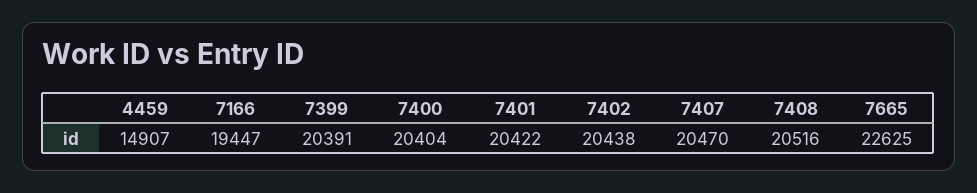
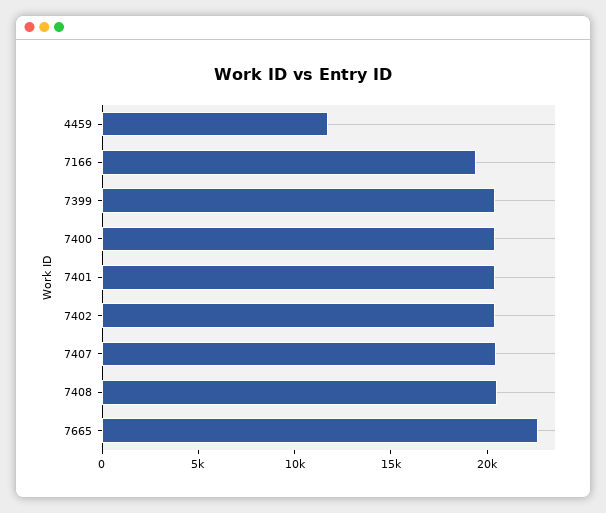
4459: 14907 -> 12000

